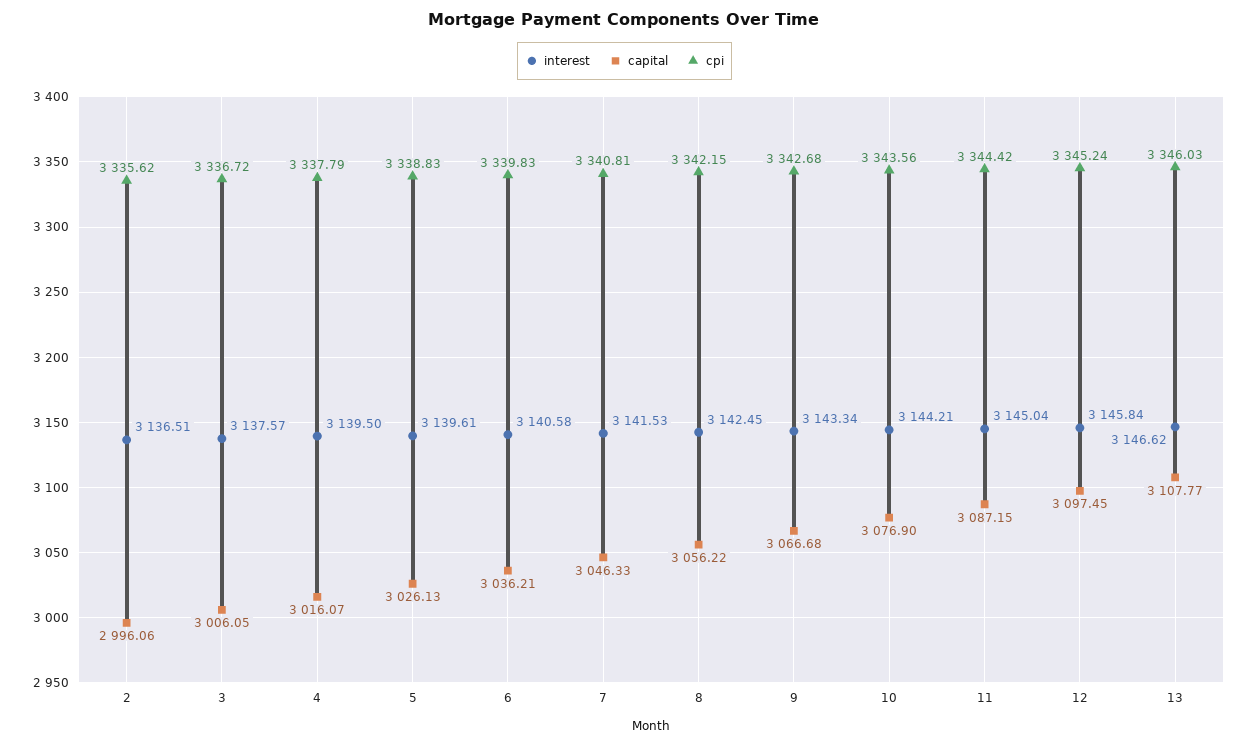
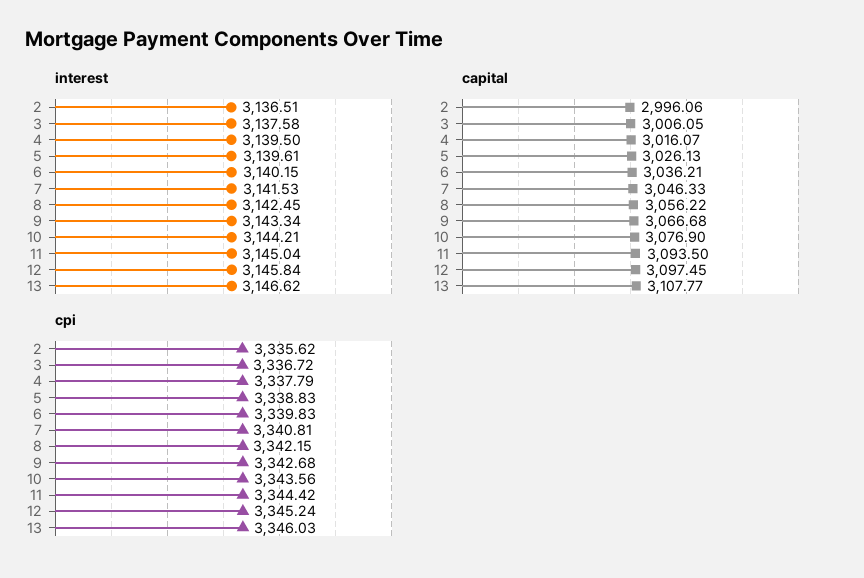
interest, 3: 3137.57 -> 3137.58
interest, 6: 3140.58 -> 3140.15
capital, 11: 3087.15 -> 3093.5

